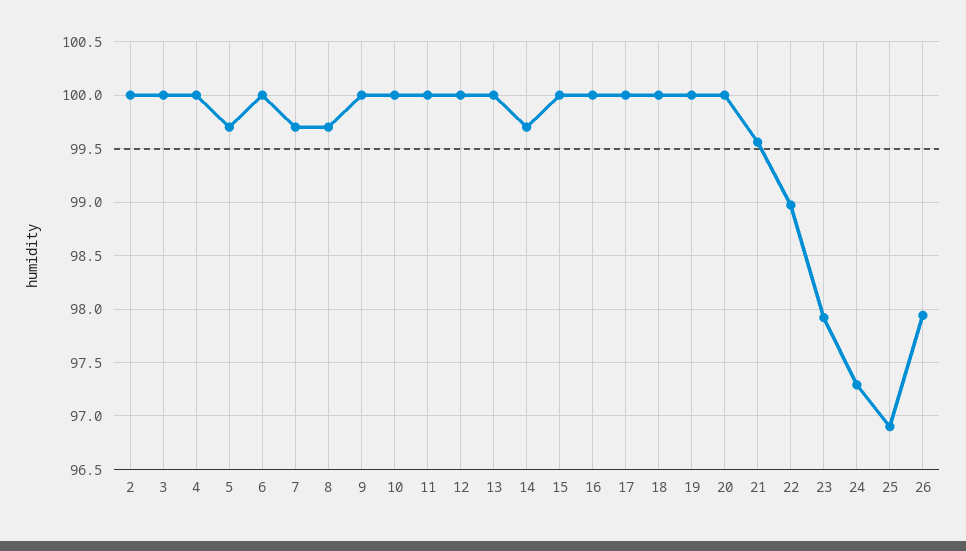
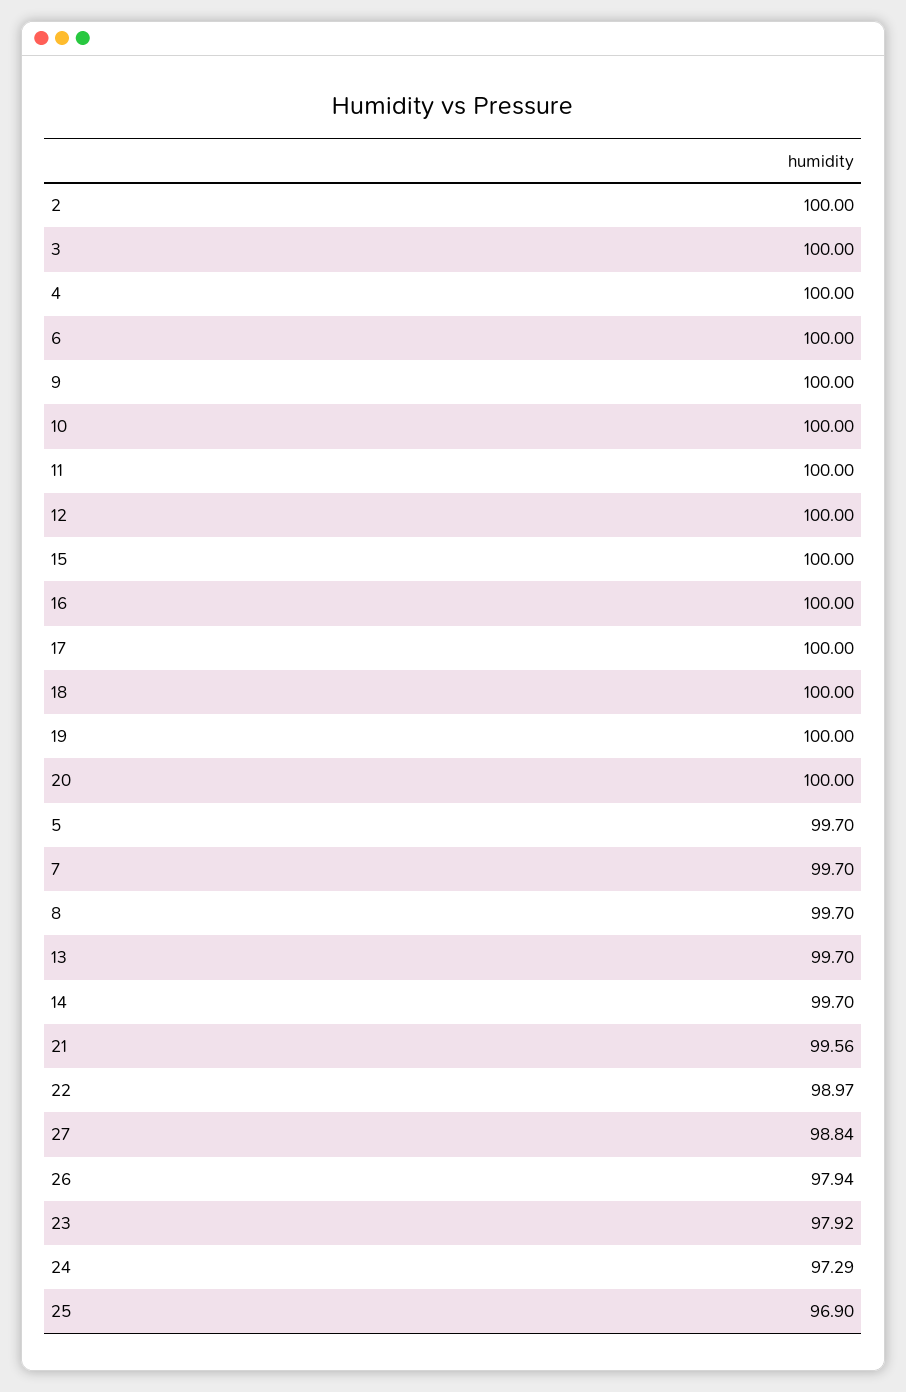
13: 100 -> 99.7
27: none -> 98.84

